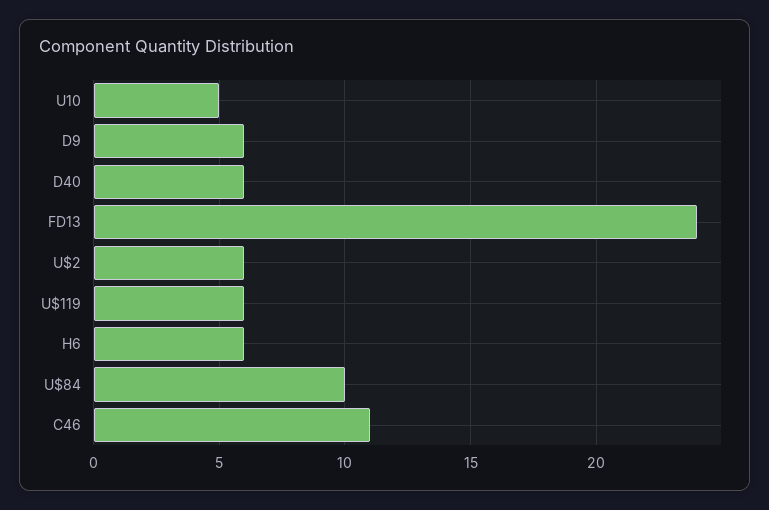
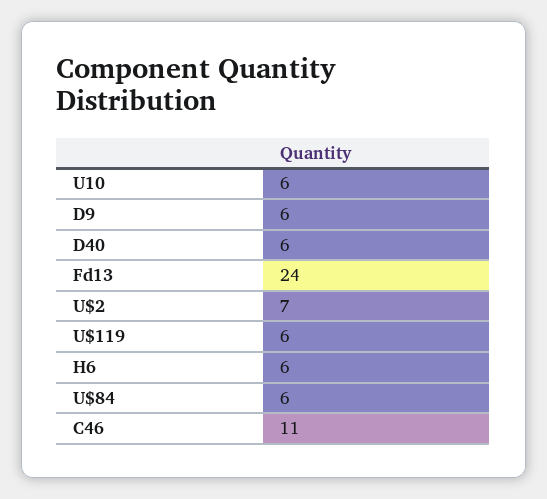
U10: 5 -> 6
U$2: 6 -> 7
U$84: 10 -> 6

